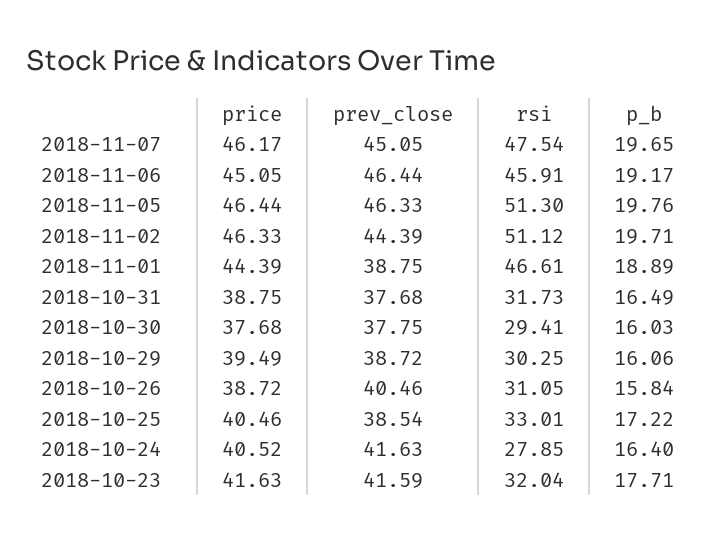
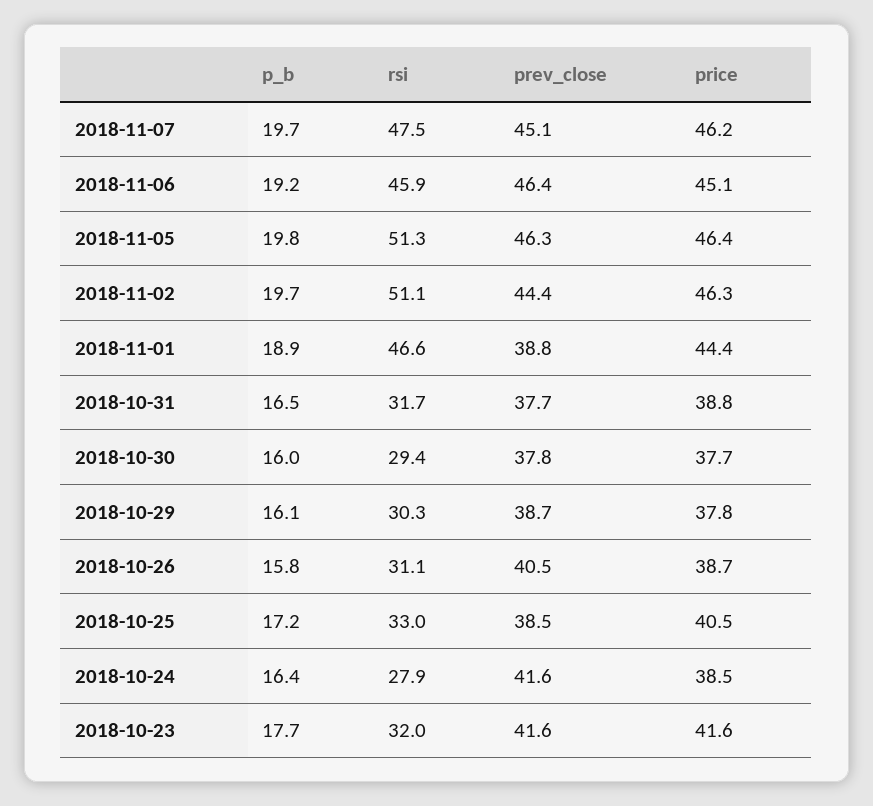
price, 2018-10-29: 39.49 -> 37.8
price, 2018-10-24: 40.52 -> 38.5

